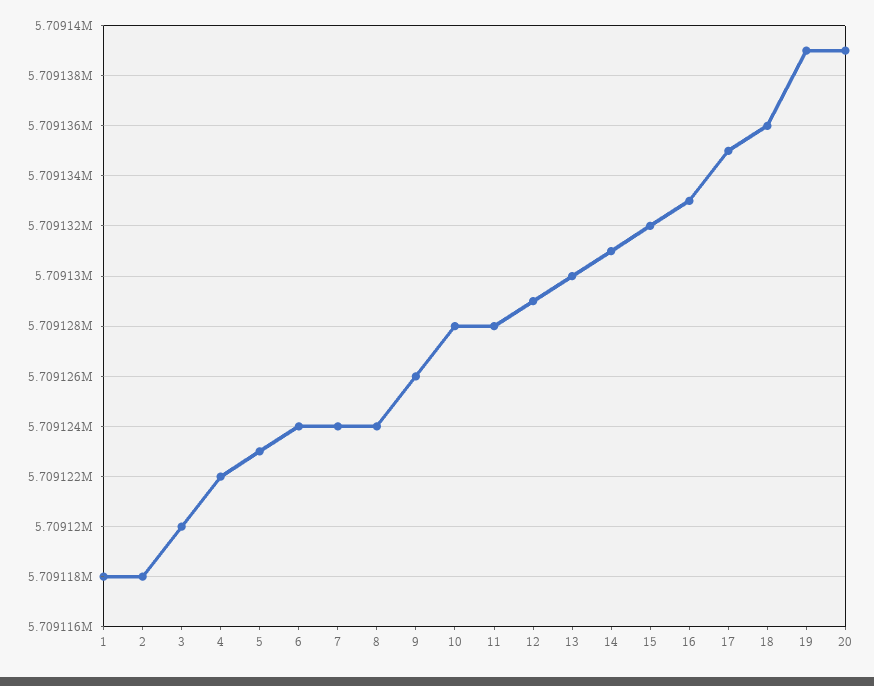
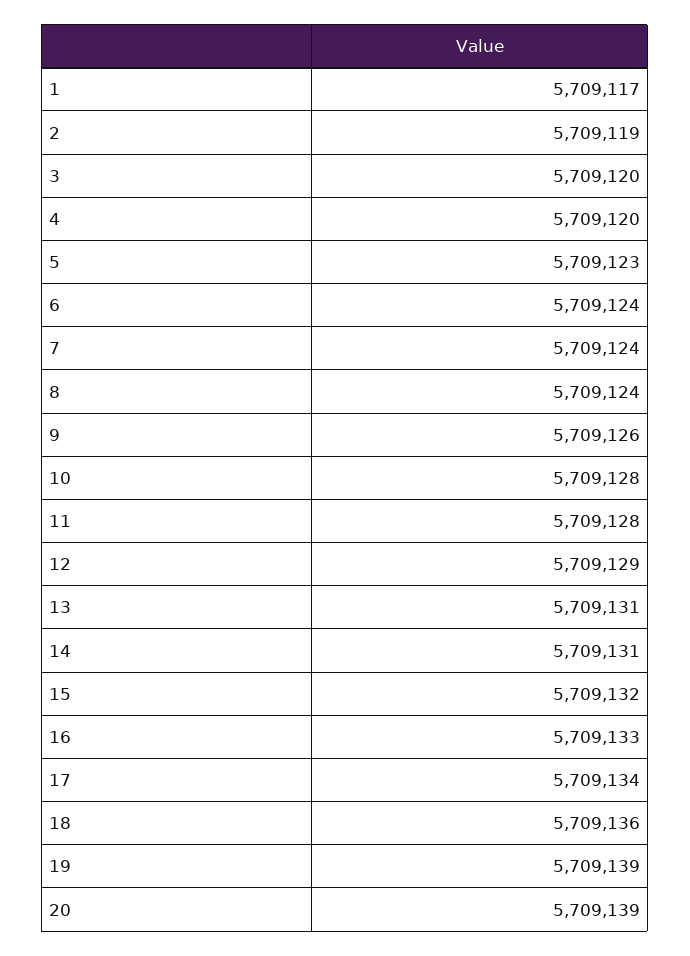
1: 5709118 -> 5709117
2: 5709118 -> 5709119
4: 5709122 -> 5709120
13: 5709130 -> 5709131
17: 5709135 -> 5709134

